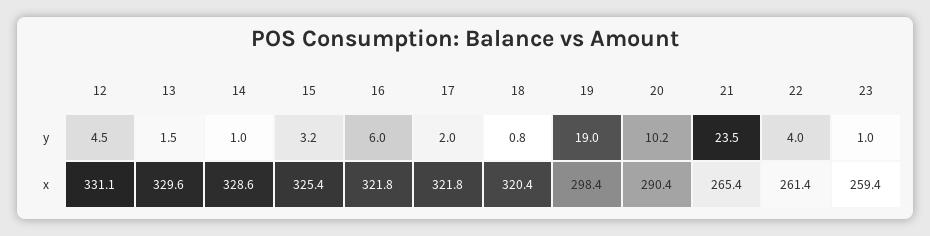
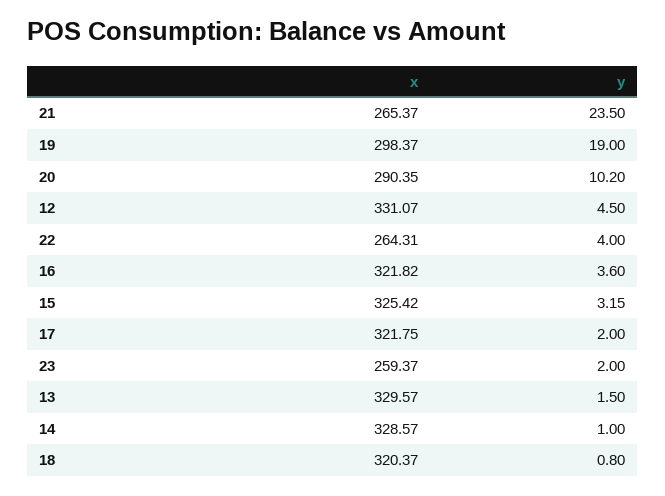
16, y: 6 -> 3.6
23, y: 1 -> 2
22, x: 261.4 -> 264.31

